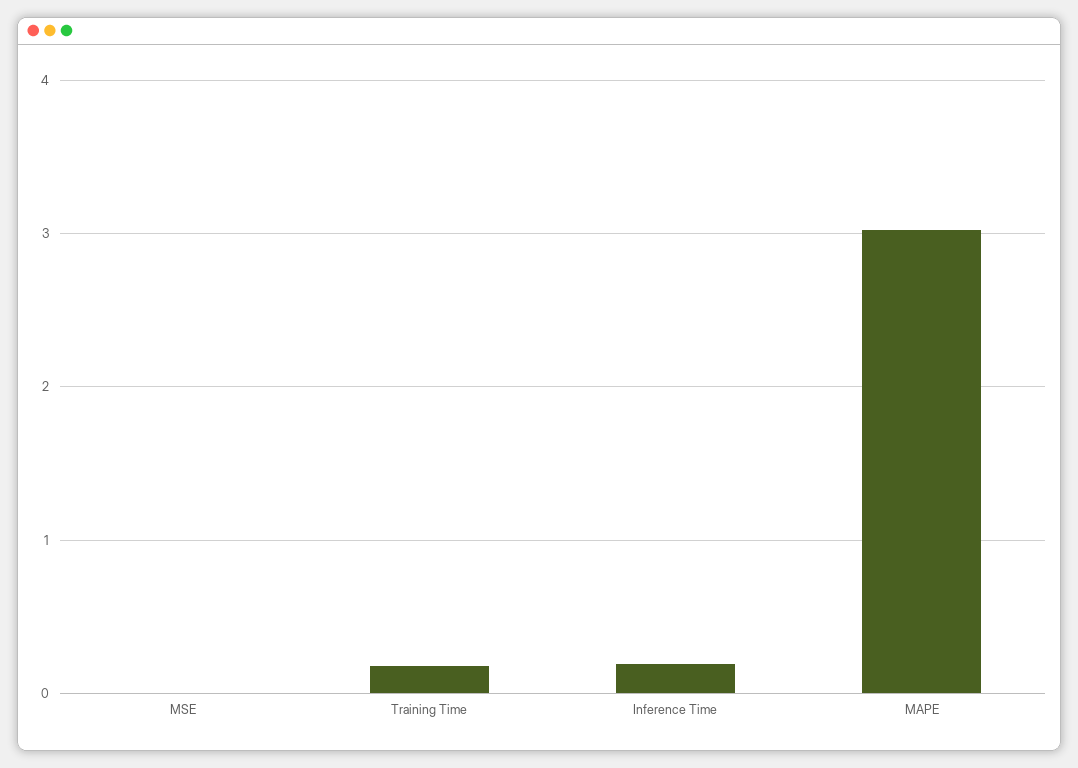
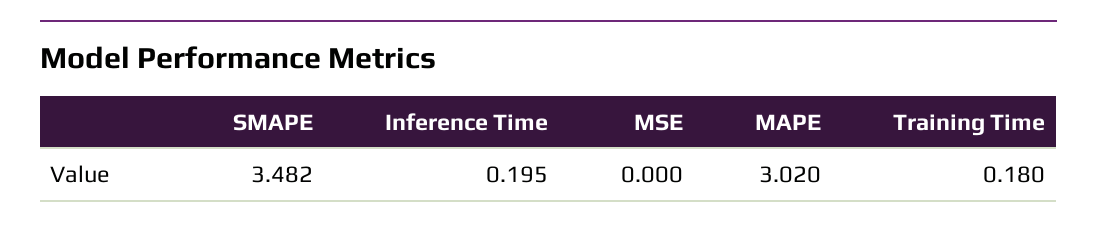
SMAPE: none -> 3.482

